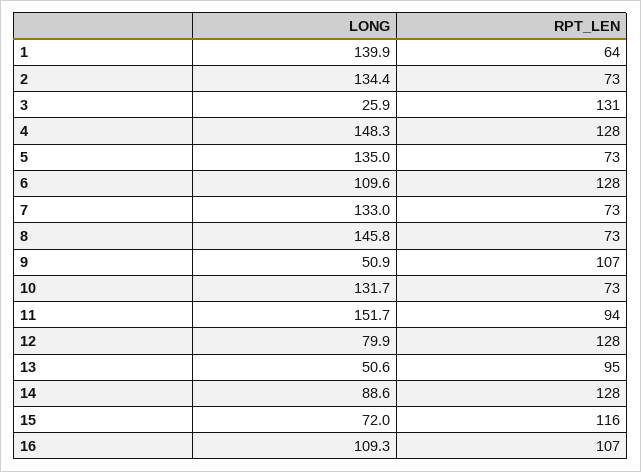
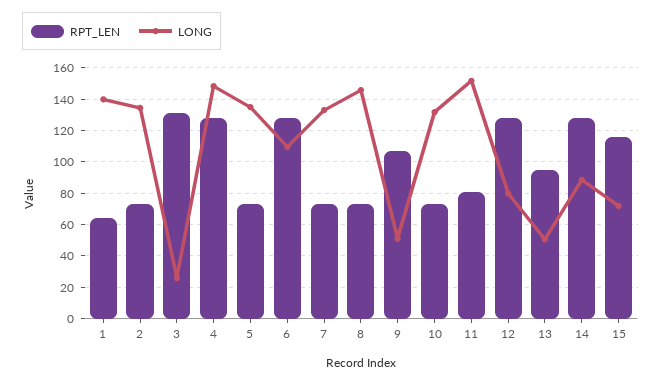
RPT_LEN, 11: 94 -> 80
LONG, 16: 109.3 -> none
RPT_LEN, 16: 107 -> none

